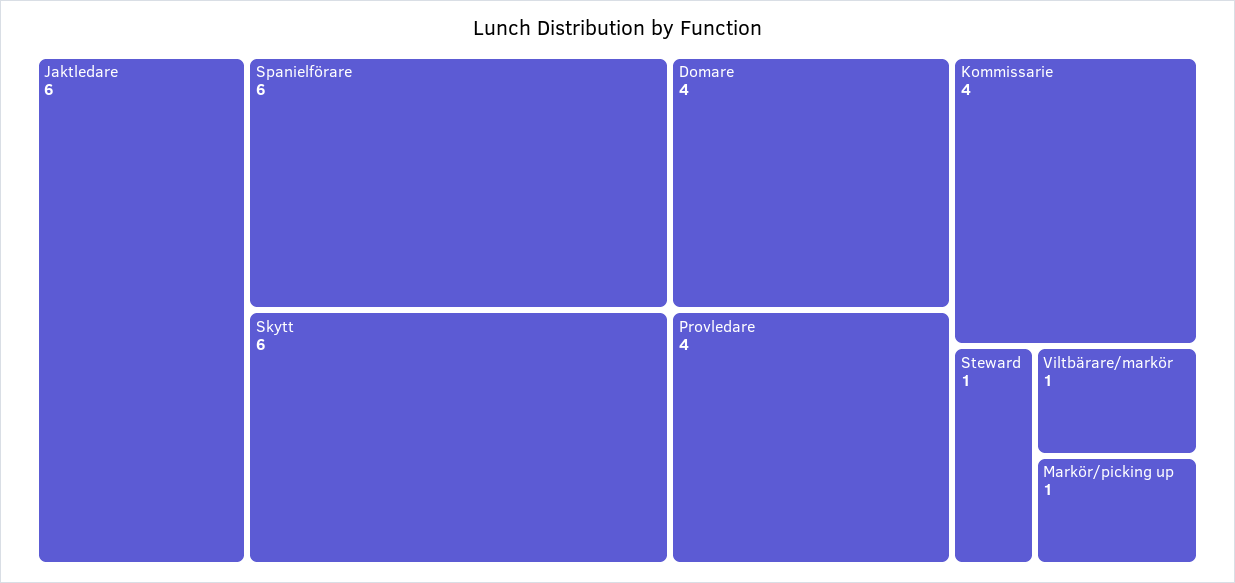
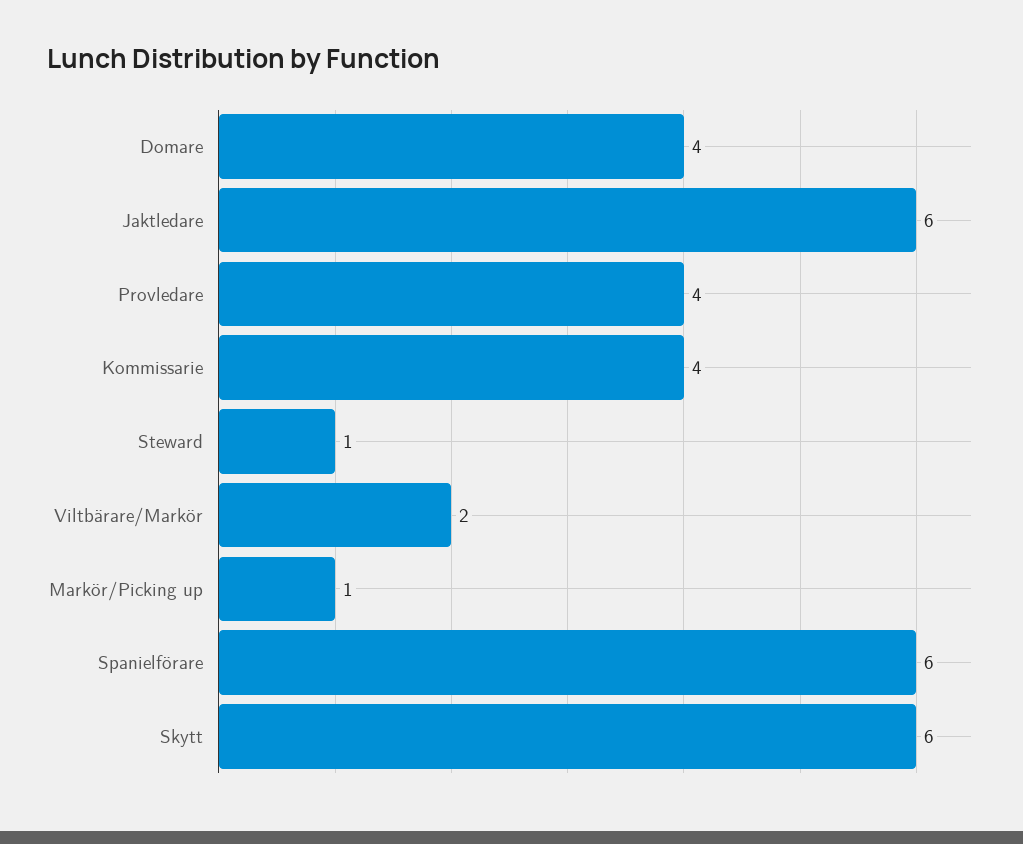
Viltbärare/markör: 1 -> 2

